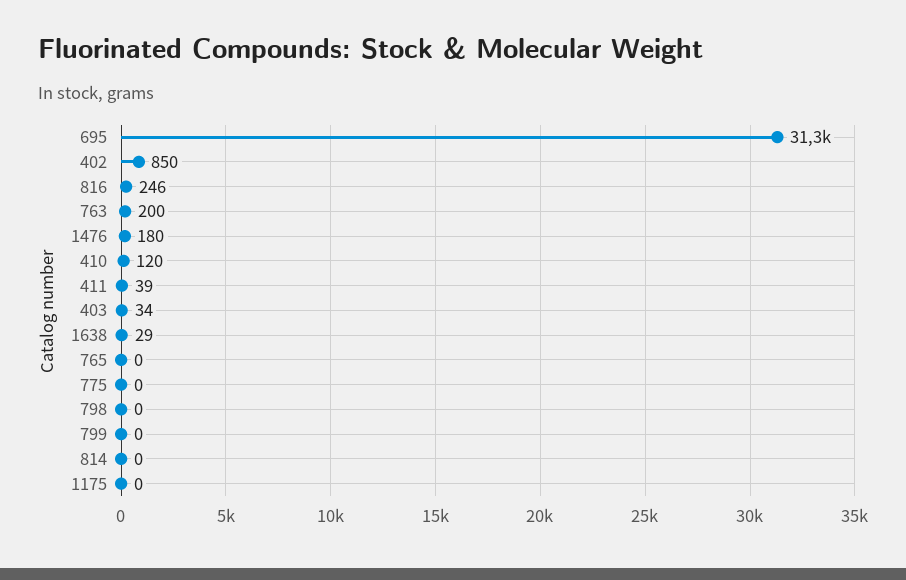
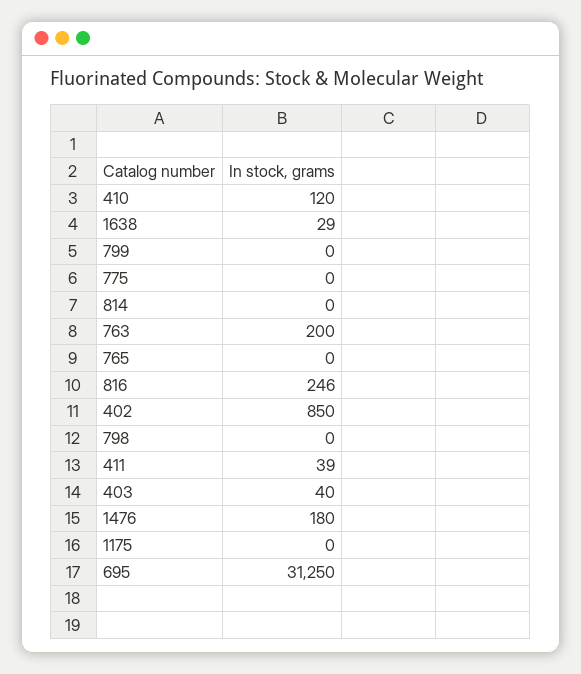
403: 34 -> 40

